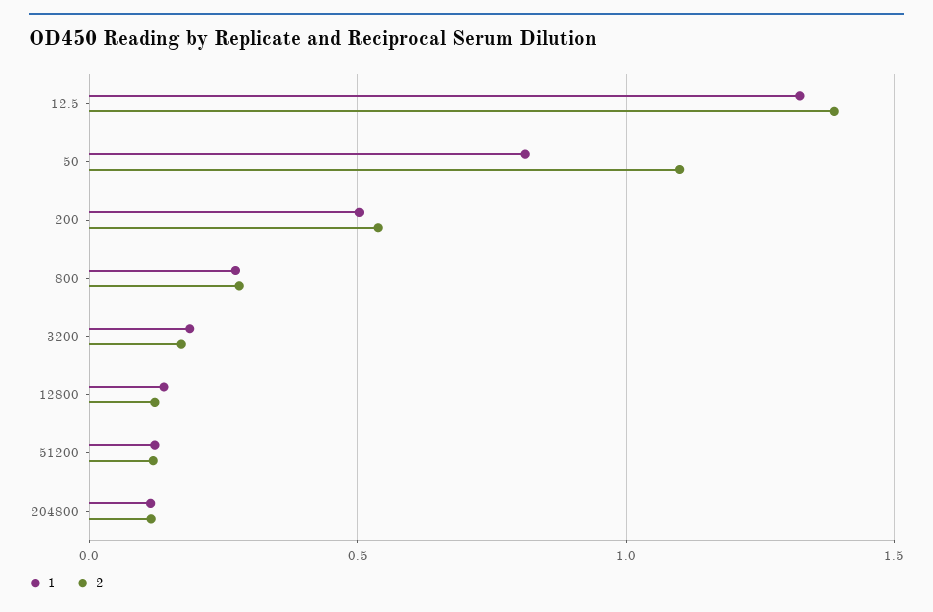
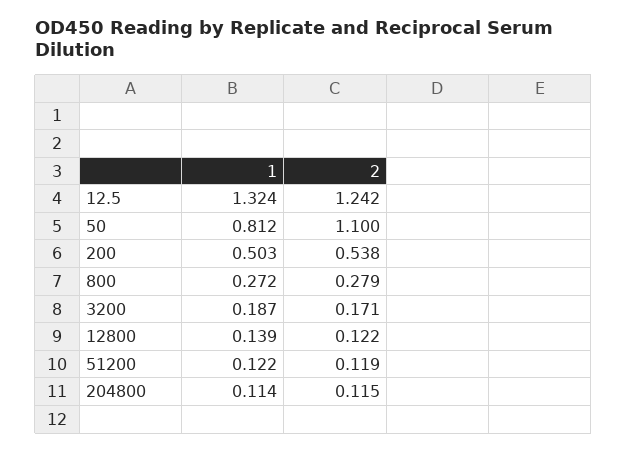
2, 12.5: 1.4 -> 1.242

